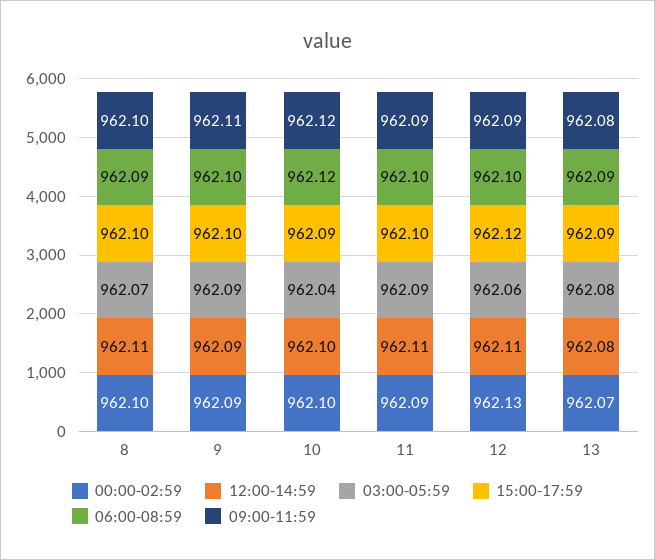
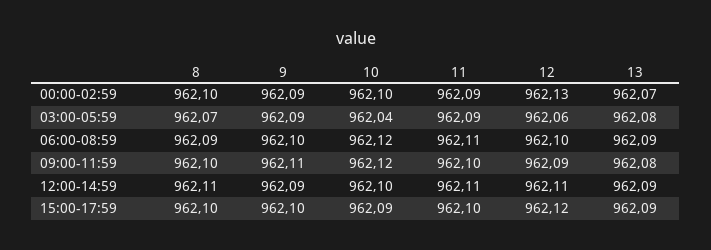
06:00-08:59, 11: 962.1 -> 962.11
09:00-11:59, 11: 962.09 -> 962.1
12:00-14:59, 13: 962.08 -> 962.09

